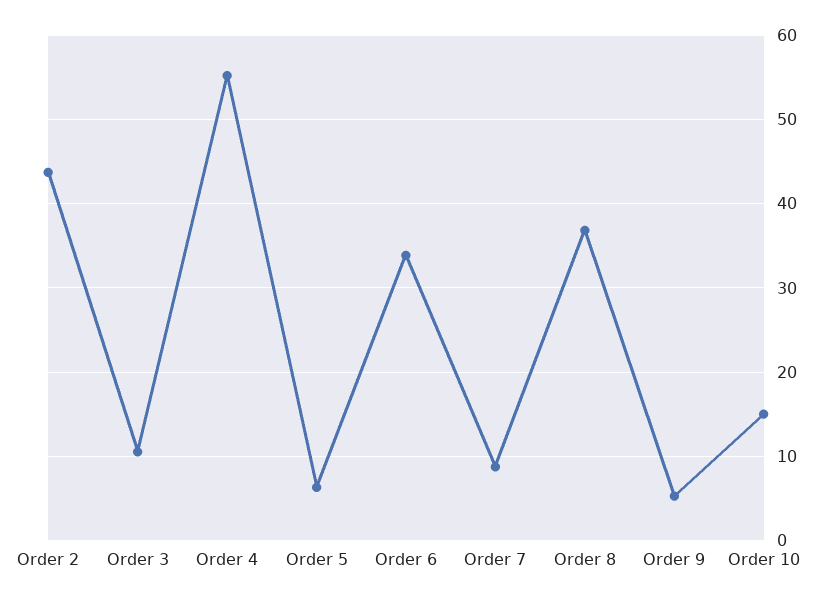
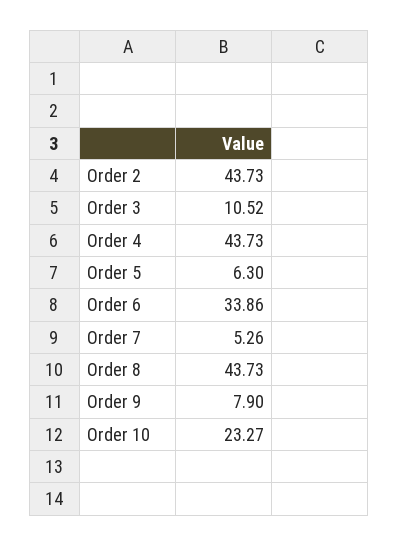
Order 4: 55 -> 43.73
Order 7: 9 -> 5.26
Order 8: 37 -> 43.73
Order 9: 5 -> 7.9
Order 10: 15 -> 23.27

